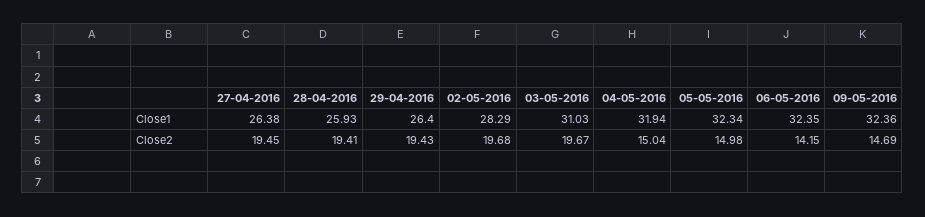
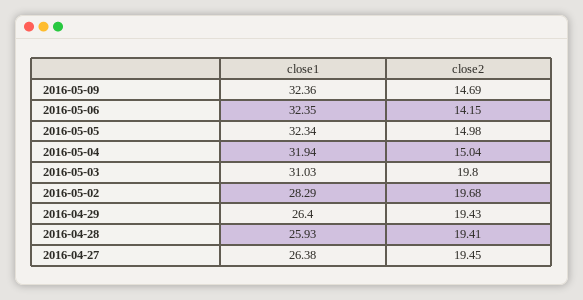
03-05-2016, Close2: 19.67 -> 19.8

